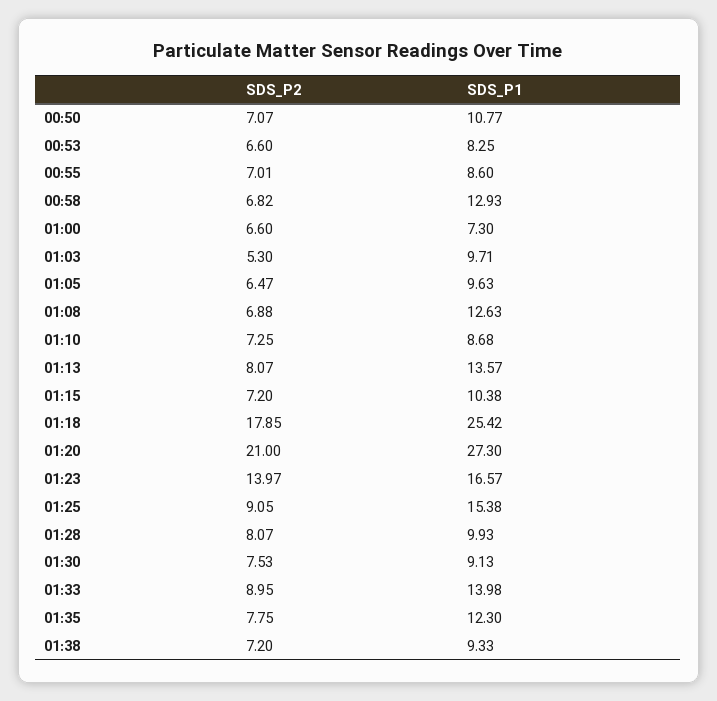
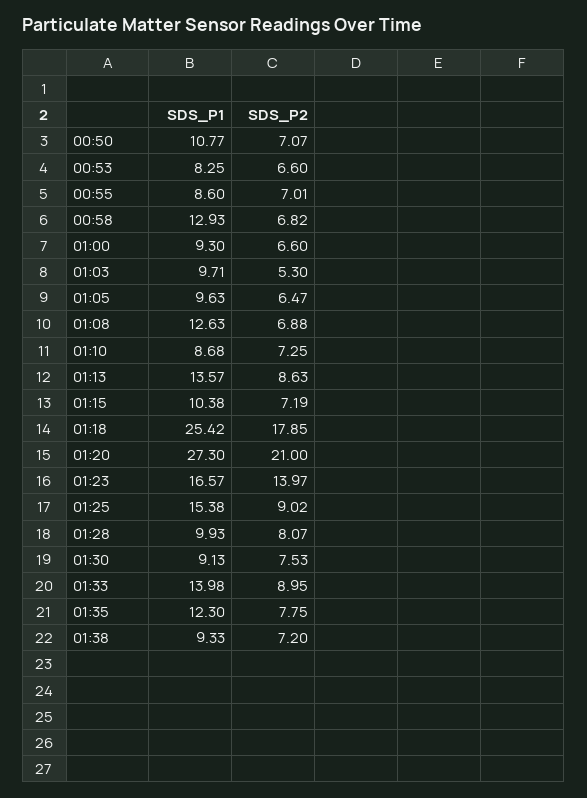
SDS_P1, 01:00: 7.3 -> 9.3
SDS_P2, 01:13: 8.07 -> 8.63
SDS_P2, 01:15: 7.2 -> 7.19
SDS_P2, 01:25: 9.05 -> 9.02

